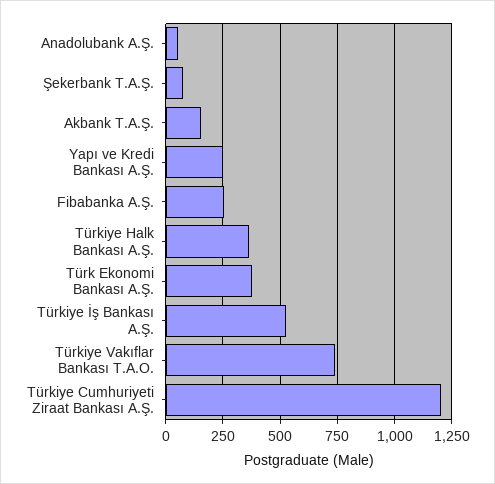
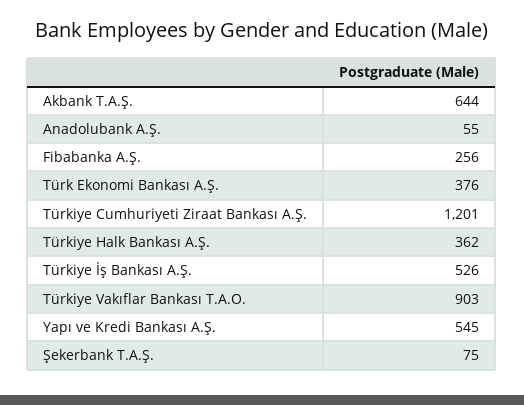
Akbank T.A.Ş.: 150 -> 644
Yapı ve Kredi Bankası A.Ş.: 250 -> 545
Türkiye Vakıflar Bankası T.A.O.: 750 -> 903

